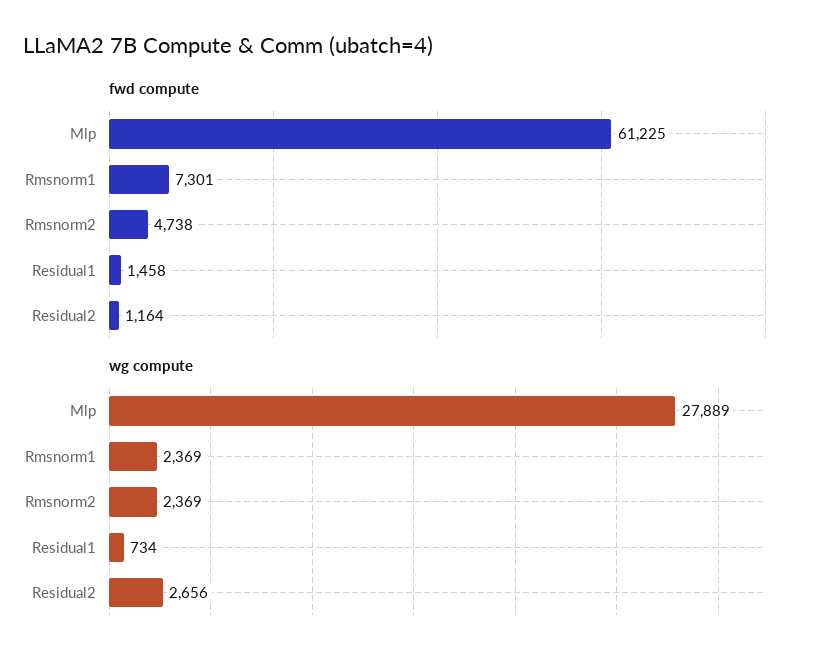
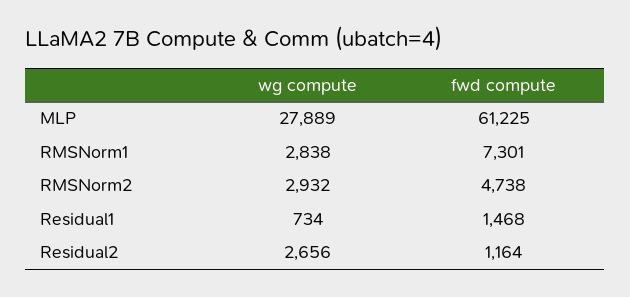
fwd compute, Residual1: 1458 -> 1468
wg compute, Rmsnorm1: 2369 -> 2838
wg compute, Rmsnorm2: 2369 -> 2932

